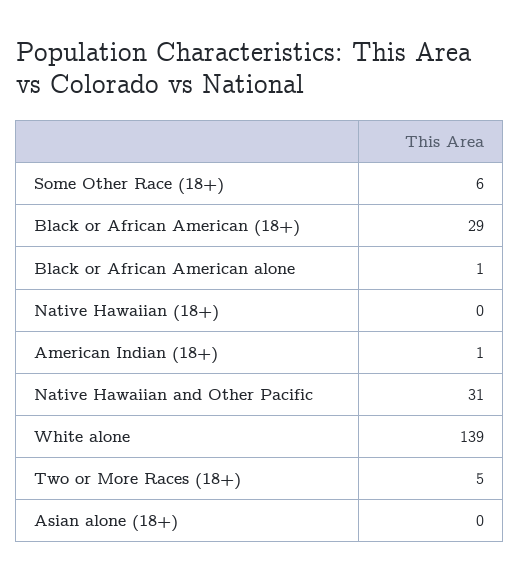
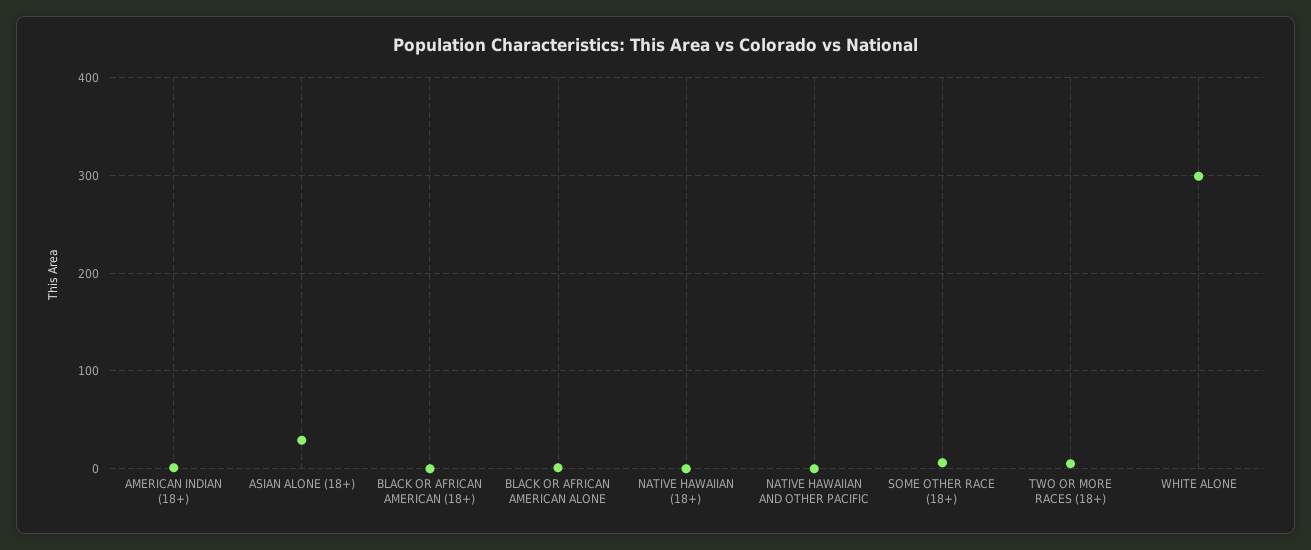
Black or African American (18+): 29 -> 0
Native Hawaiian and Other Pacific: 31 -> 0
White alone: 139 -> 300
Asian alone (18+): 0 -> 30

